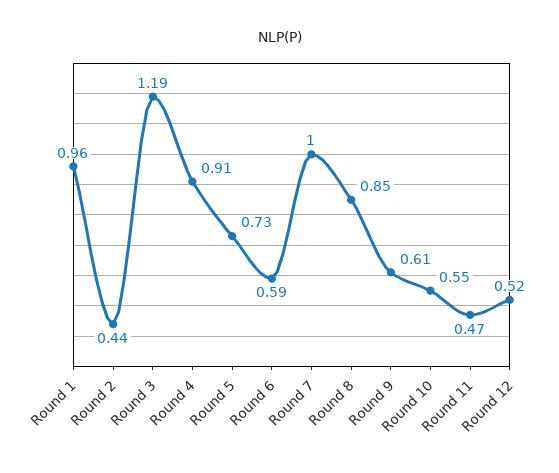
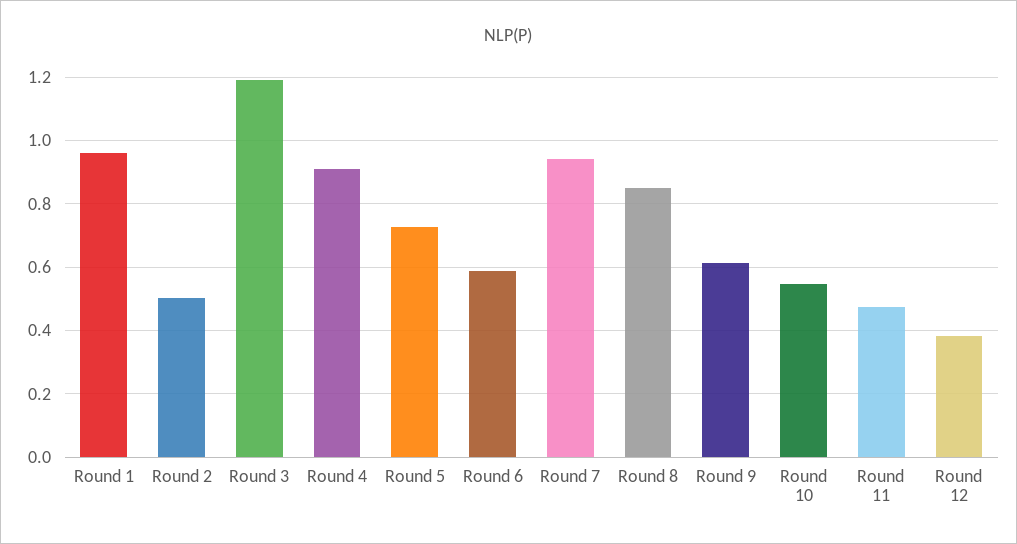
Round 2: 0.44 -> 0.5
Round 7: 1 -> 0.94
Round 12: 0.52 -> 0.38

